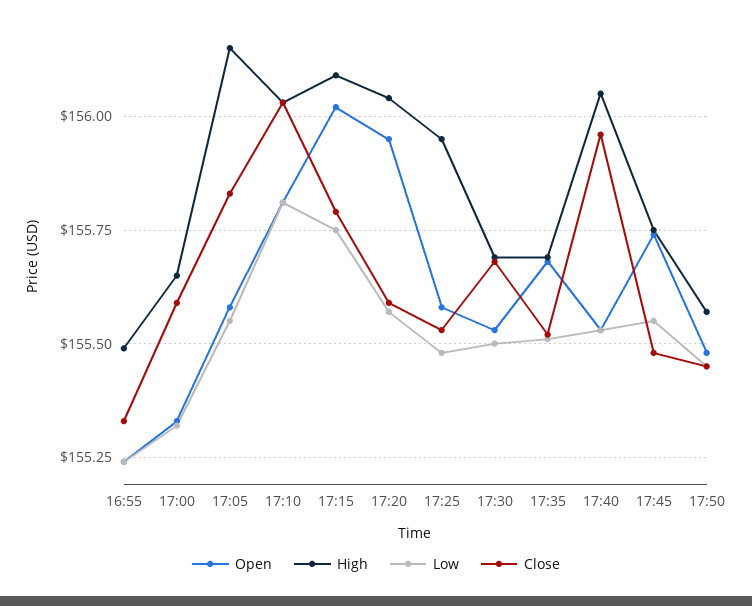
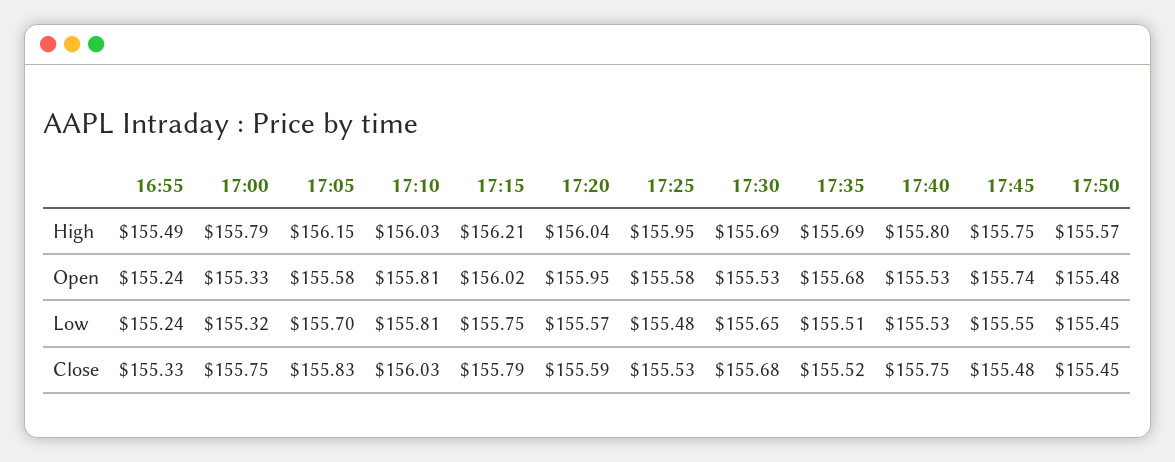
High, 17:00: 155.65 -> 155.79
Close, 17:00: 155.6 -> 155.75
Low, 17:05: 155.55 -> 155.7
High, 17:15: 156.1 -> 156.21
Low, 17:30: 155.5 -> 155.65
High, 17:40: 156.05 -> 155.8
Close, 17:40: 155.95 -> 155.75

